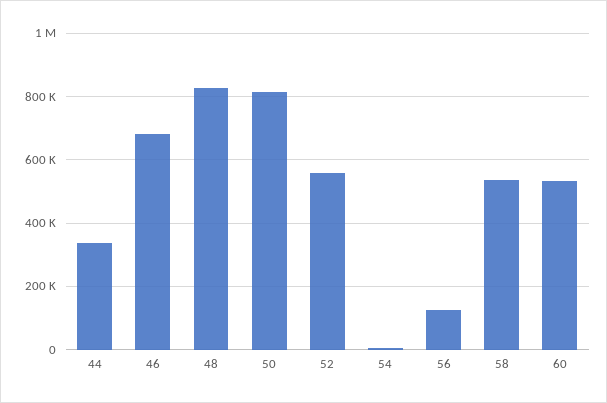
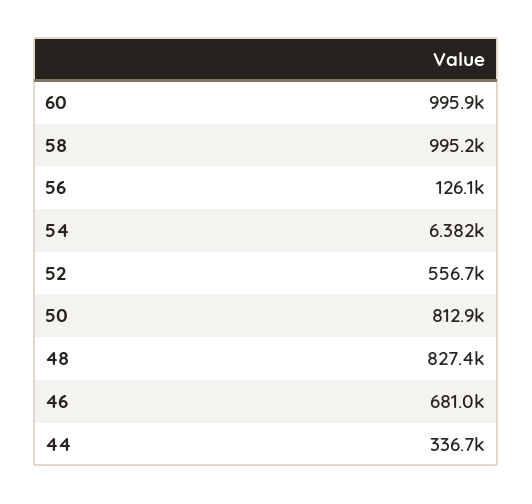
58: 540000 -> 995200
60: 540000 -> 995900

